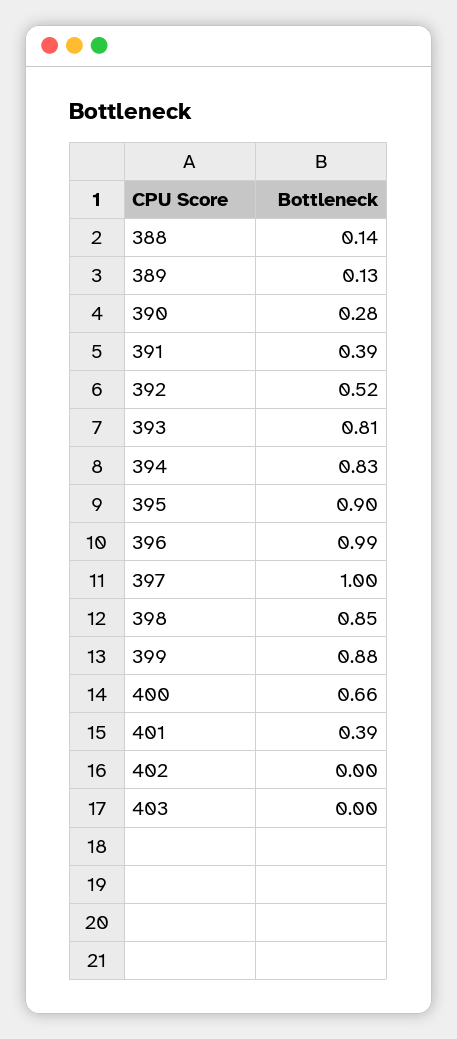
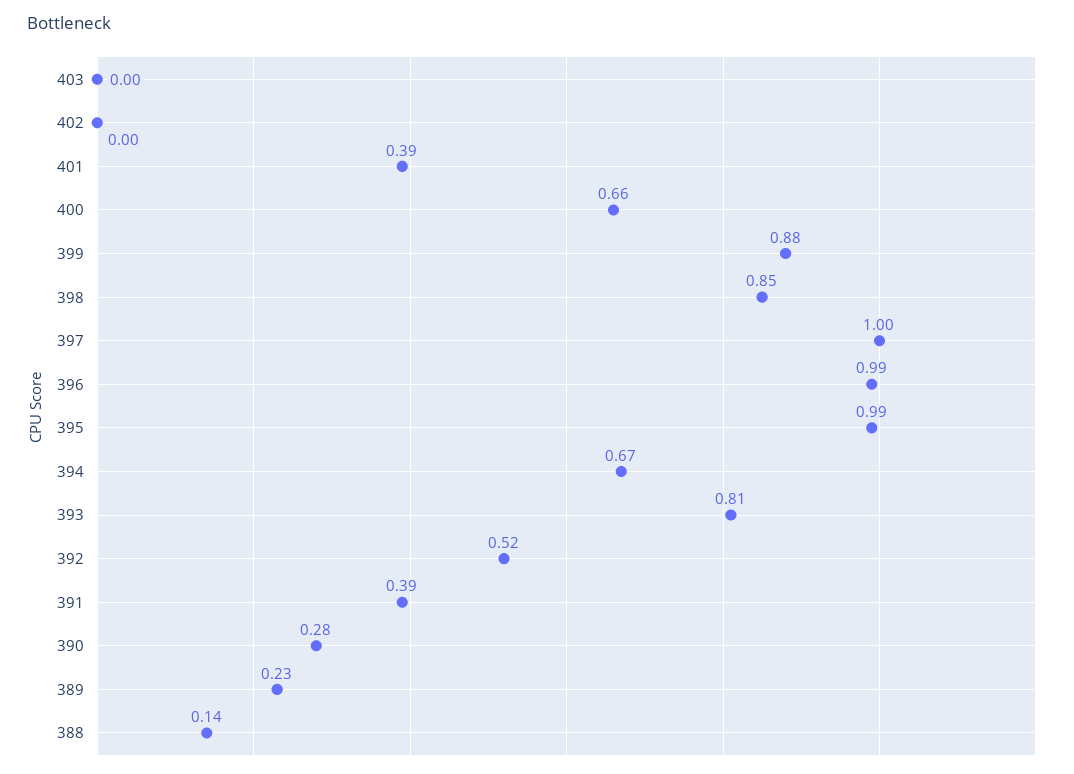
389: 0.13 -> 0.23
394: 0.83 -> 0.67
395: 0.9 -> 0.99

